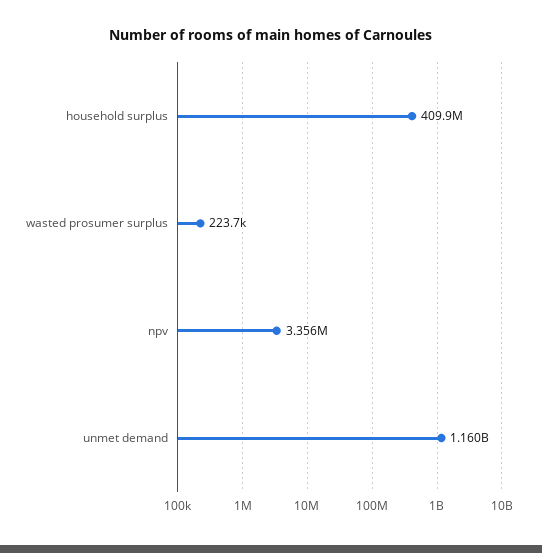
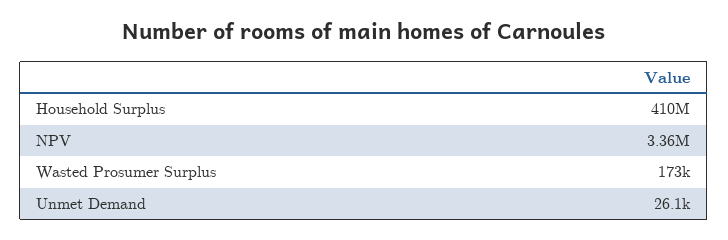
wasted prosumer surplus: 223700 -> 173000
unmet demand: 1160000000 -> 26100

